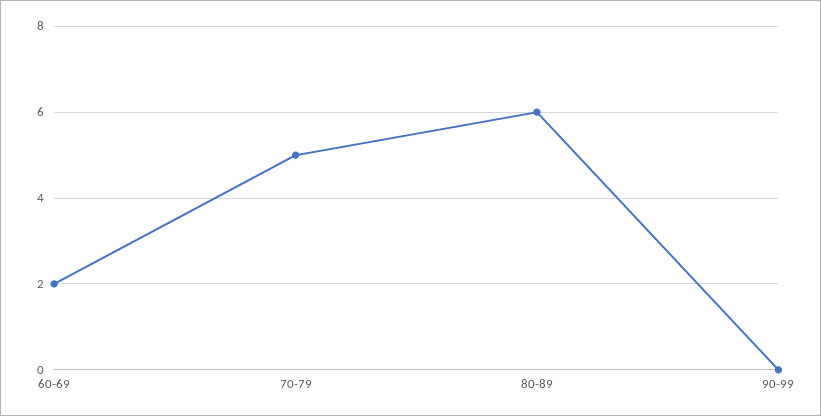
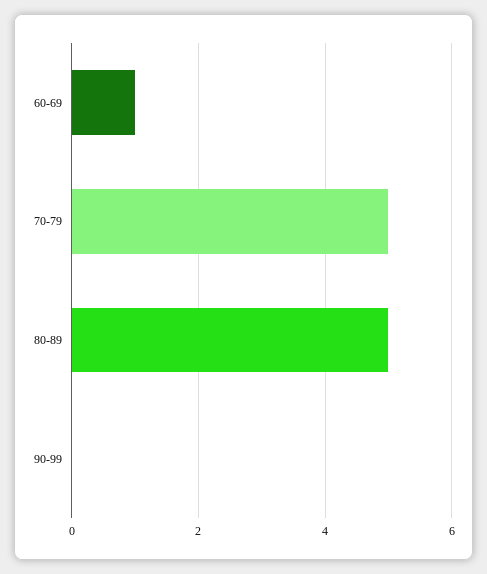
60-69: 2 -> 1
80-89: 6 -> 5

